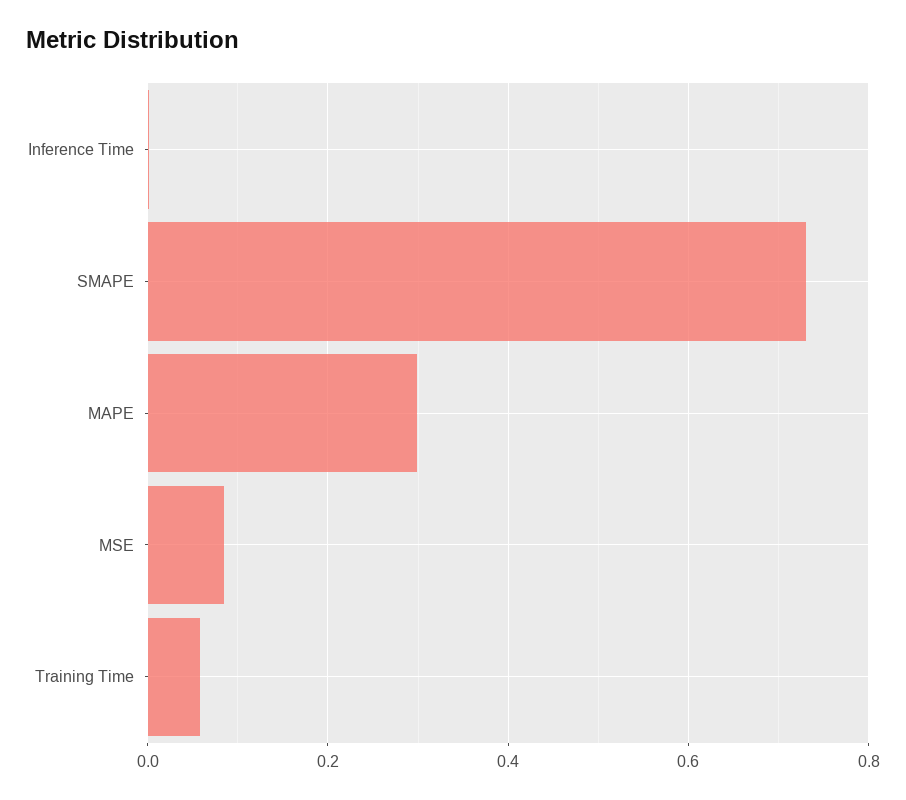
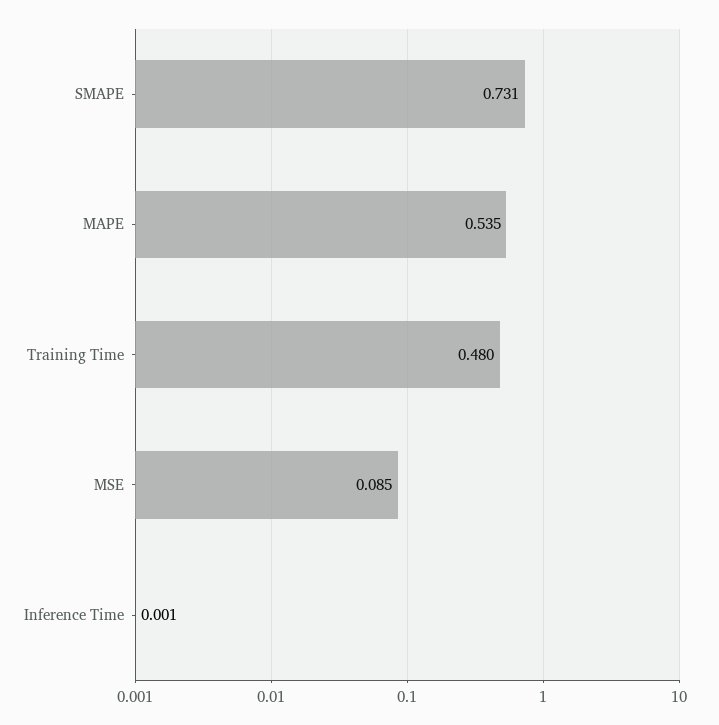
MAPE: 0.3 -> 0.535
Training Time: 0.06 -> 0.48

